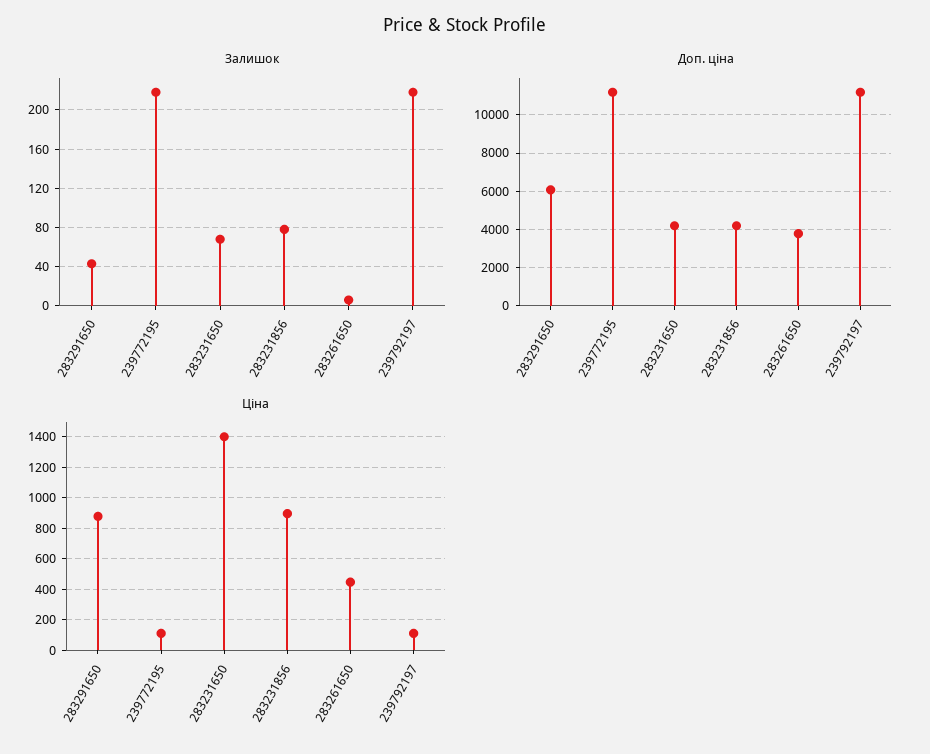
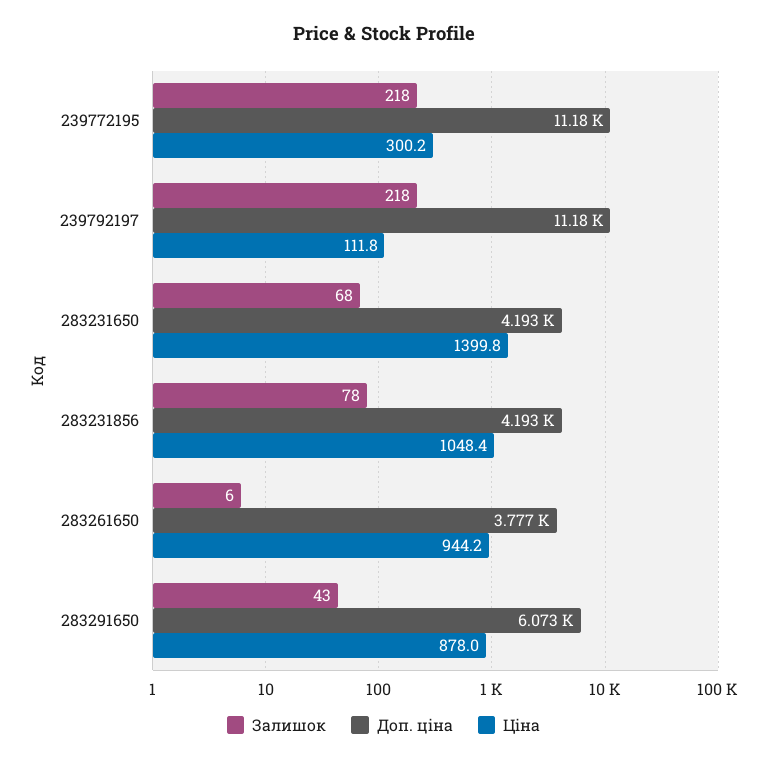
Ціна, 239772195: 100 -> 300.2
Ціна, 283231856: 900 -> 1048.4
Ціна, 283261650: 450 -> 944.2

